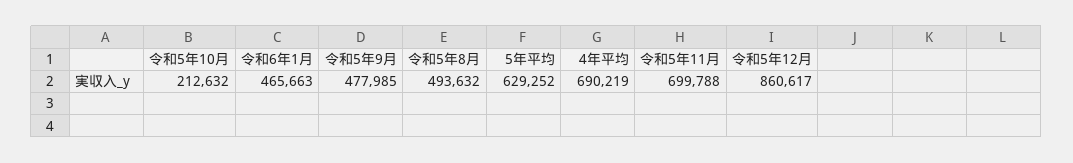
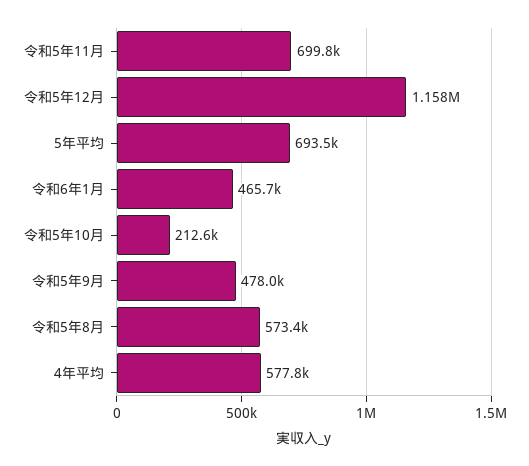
令和5年8月: 493632 -> 573400
5年平均: 629252 -> 693500
4年平均: 690219 -> 577800
令和5年12月: 860617 -> 1158000

